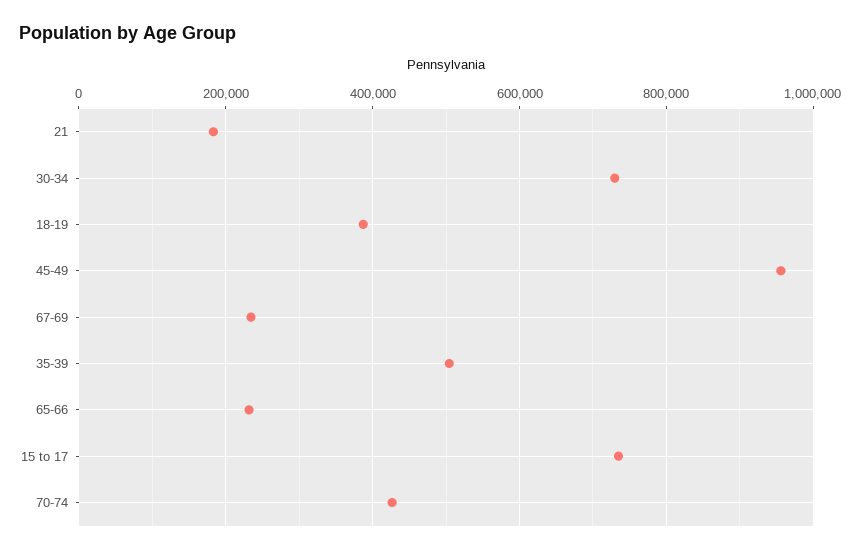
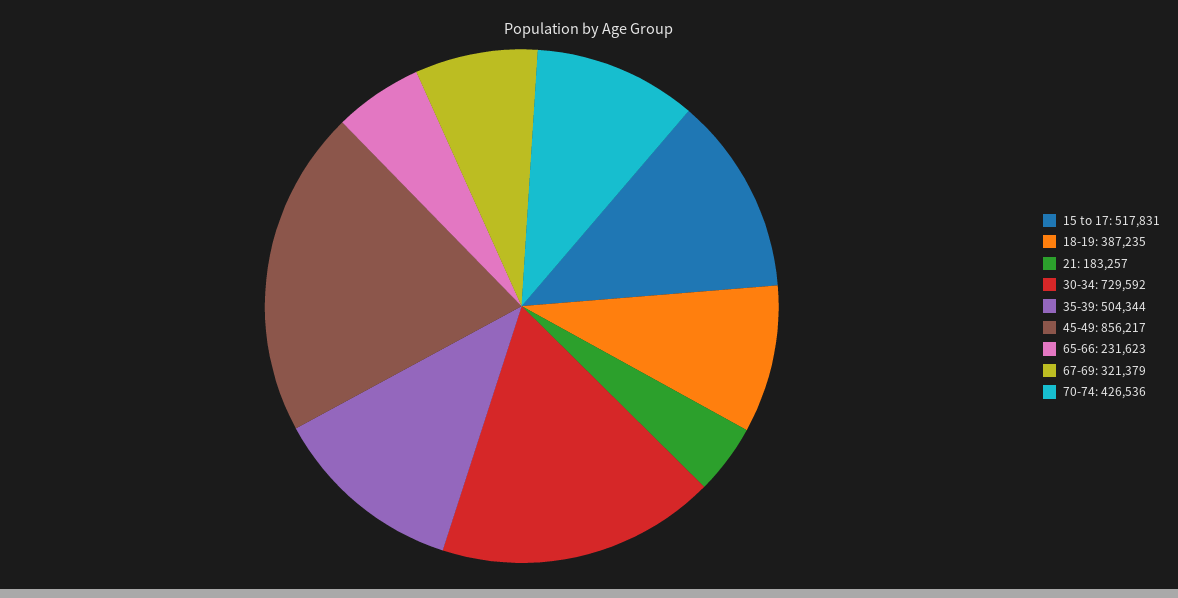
45-49: 960000 -> 856217
67-69: 240000 -> 321379
15 to 17: 740000 -> 517831

